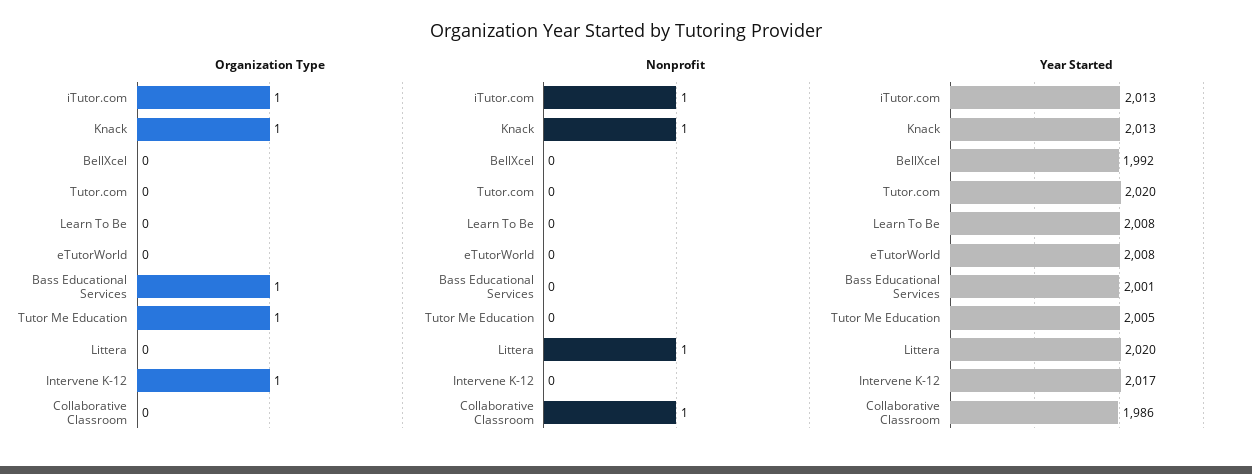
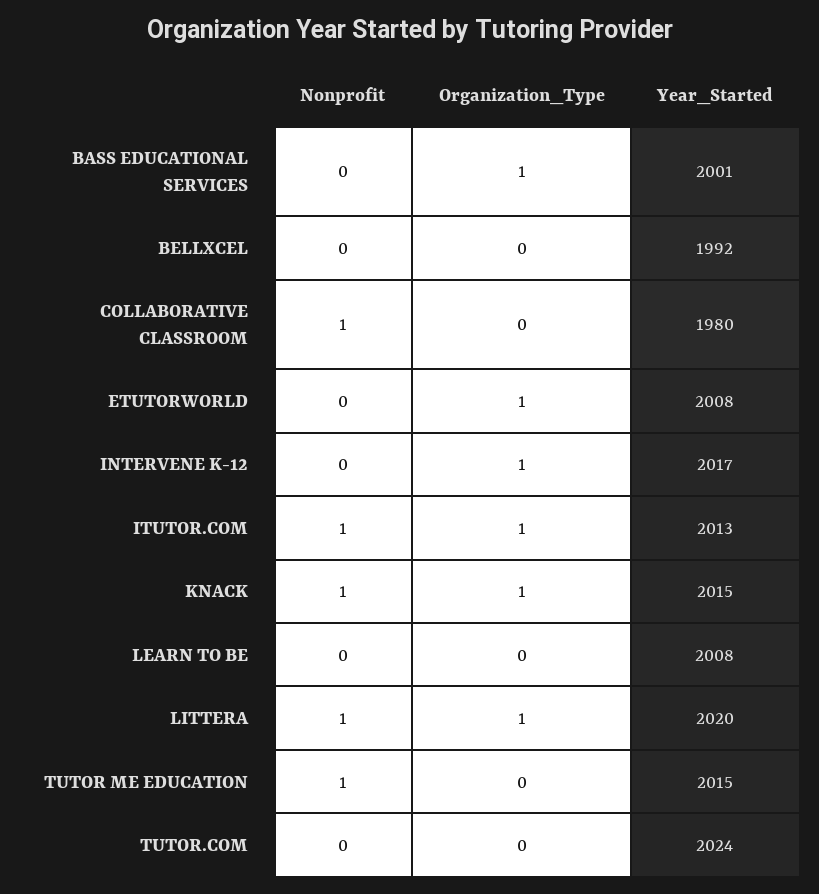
Organization Type, eTutorWorld: 0 -> 1
Organization Type, Tutor Me Education: 1 -> 0
Organization Type, Littera: 0 -> 1
Nonprofit, Tutor Me Education: 0 -> 1
Year Started, Knack: 2013 -> 2015
Year Started, Tutor.com: 2020 -> 2024
Year Started, Tutor Me Education: 2005 -> 2015
Year Started, Collaborative Classroom: 1986 -> 1980

